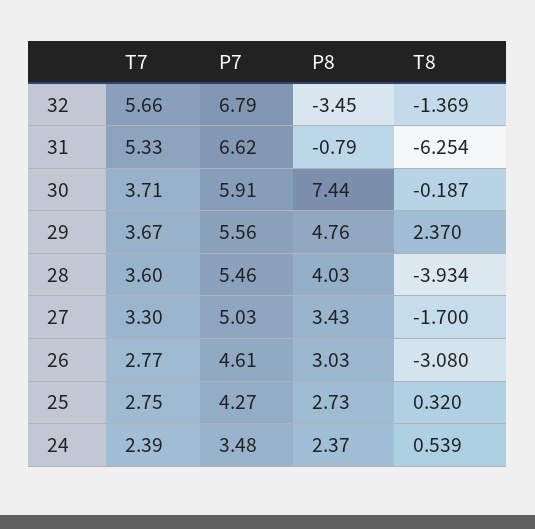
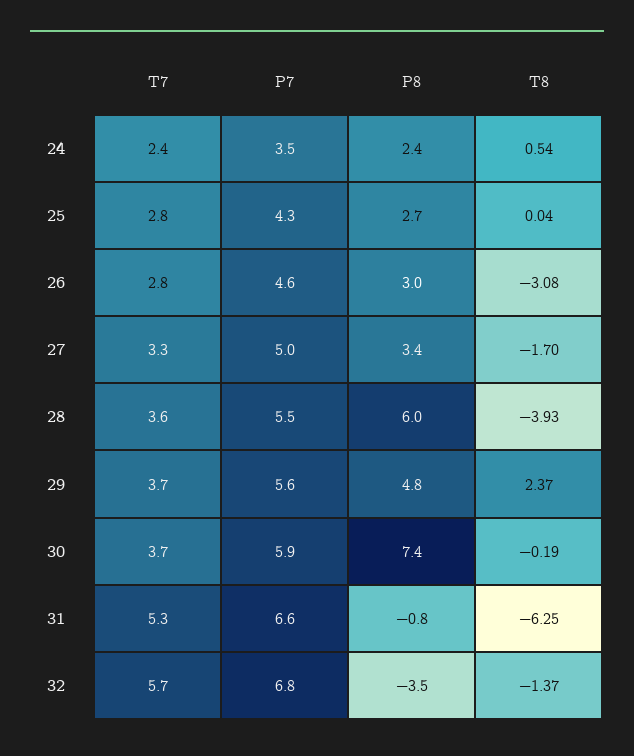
P8, 28: 4.03 -> 6
T8, 25: 0.32 -> 0.04

